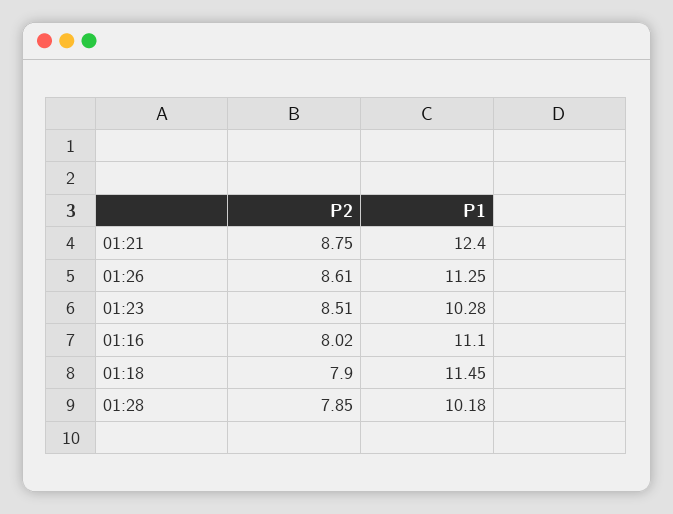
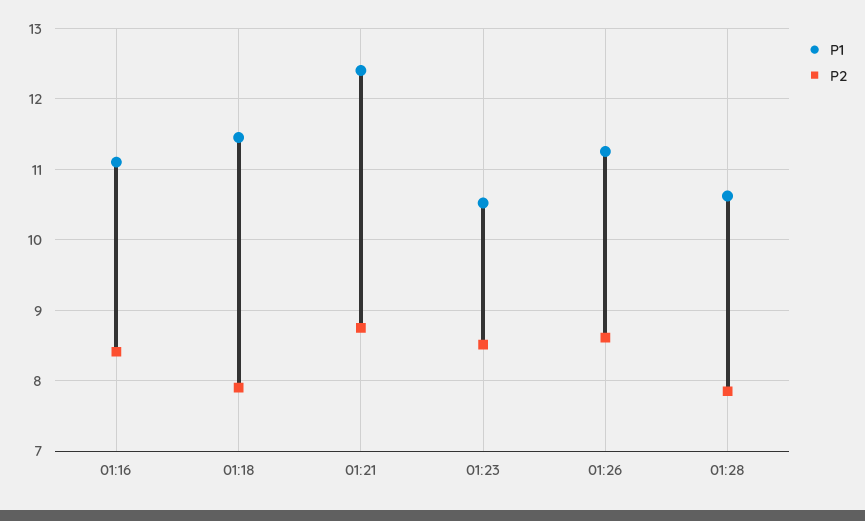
P1, 01:23: 10.28 -> 10.5
P2, 01:16: 8.02 -> 8.4
P1, 01:28: 10.18 -> 10.6

